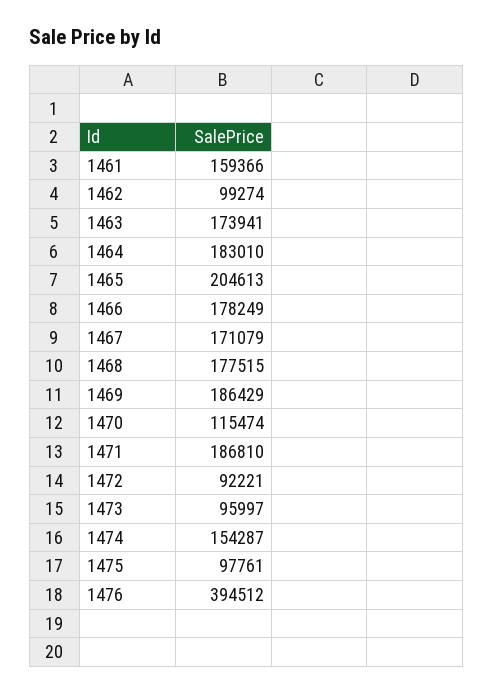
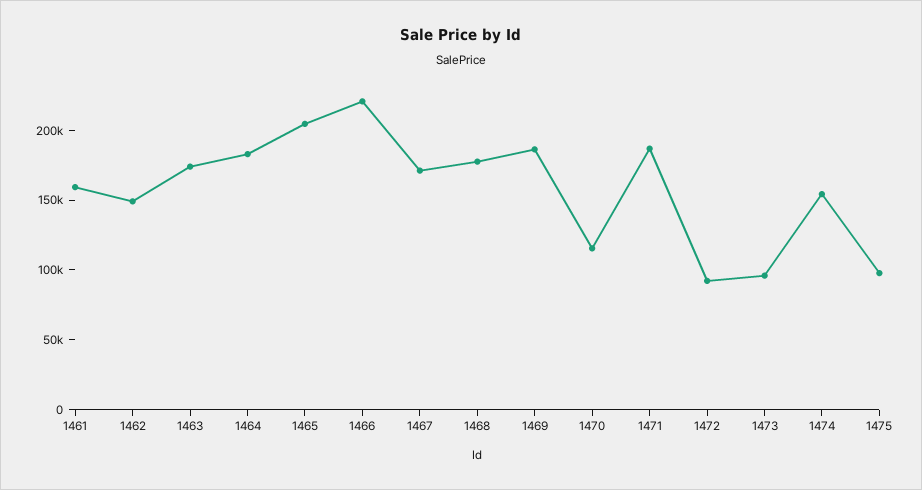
1462: 99274 -> 150000
1466: 178249 -> 220000
1476: 394512 -> none

